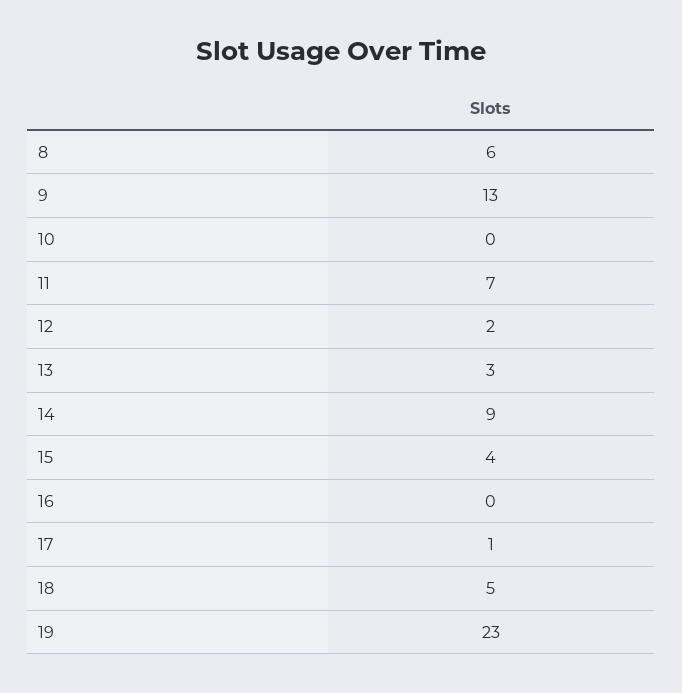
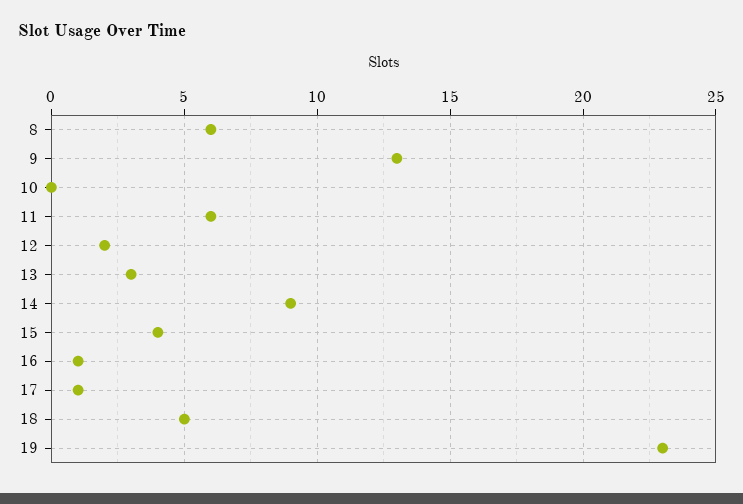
11: 7 -> 6
16: 0 -> 1

